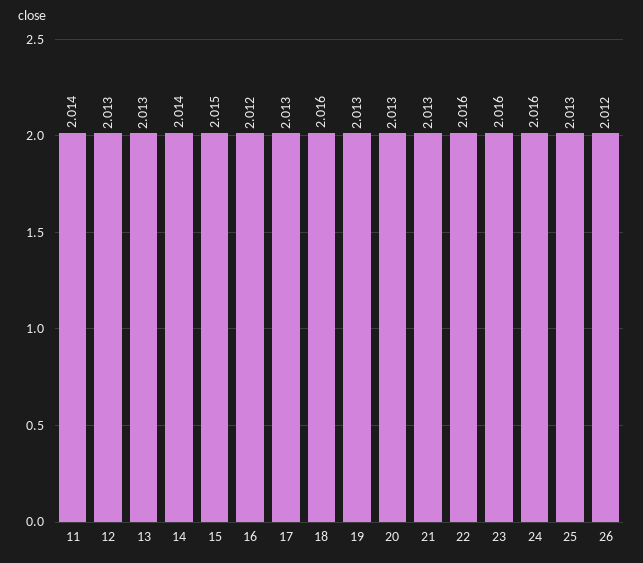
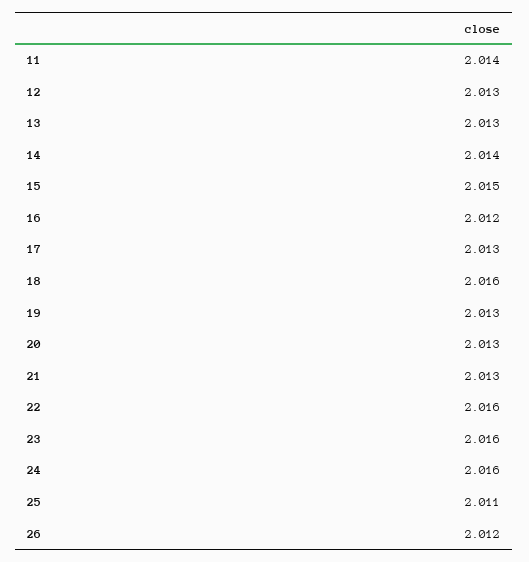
25: 2.013 -> 2.011

